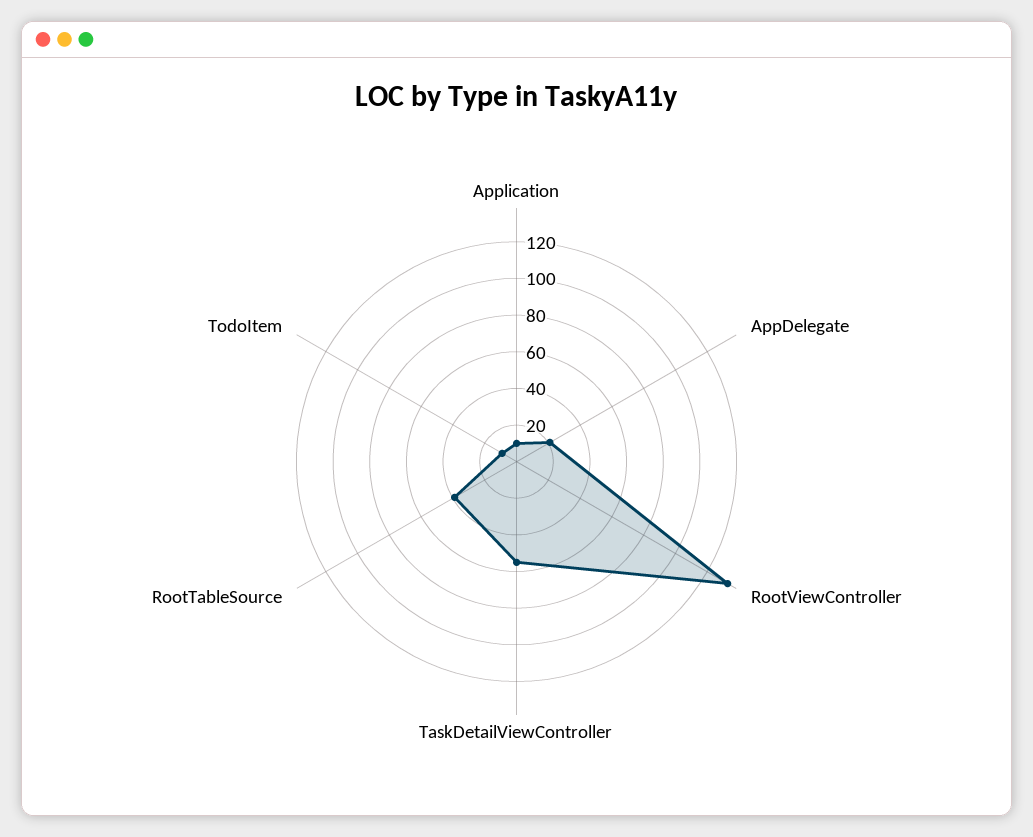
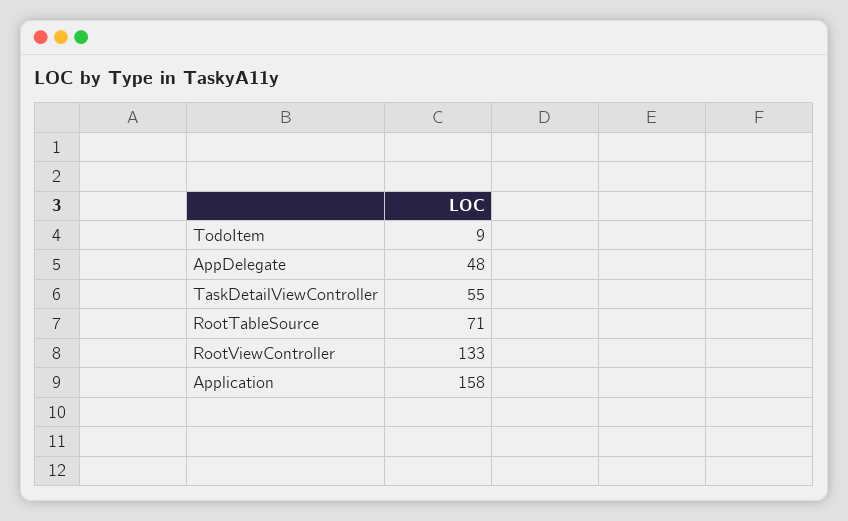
Application: 10 -> 158
AppDelegate: 20 -> 48
RootTableSource: 40 -> 71

